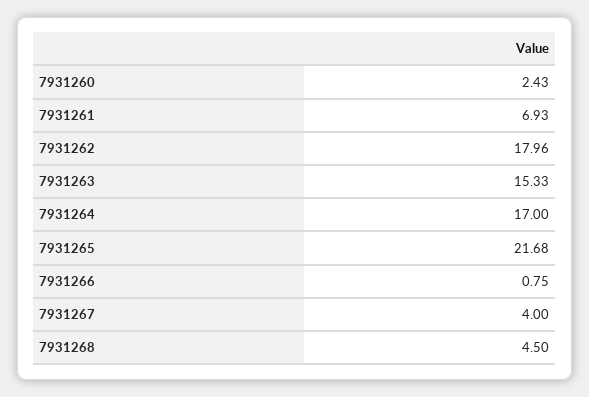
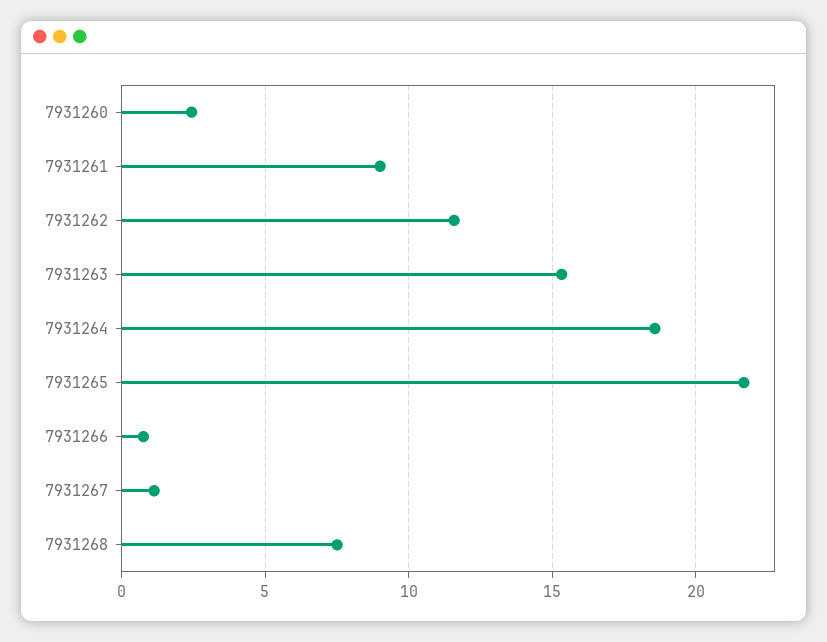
7931261: 6.93 -> 9
7931262: 17.96 -> 11.5
7931264: 17 -> 18.5
7931267: 4 -> 1
7931268: 4.5 -> 7.5

